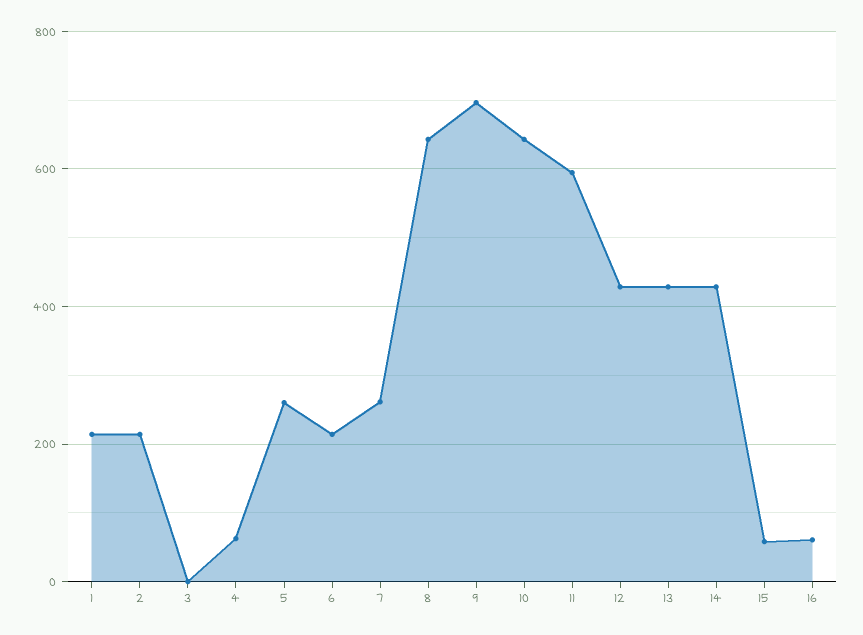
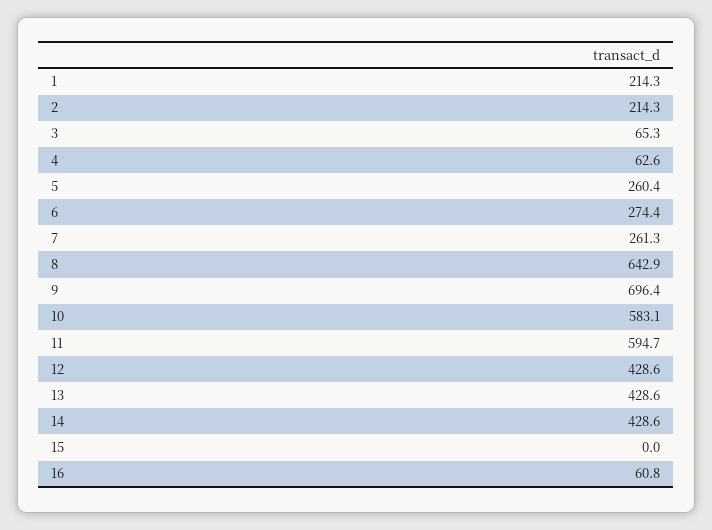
3: 0 -> 65.3
6: 220 -> 274.4
10: 640 -> 583.1
15: 60 -> 0

